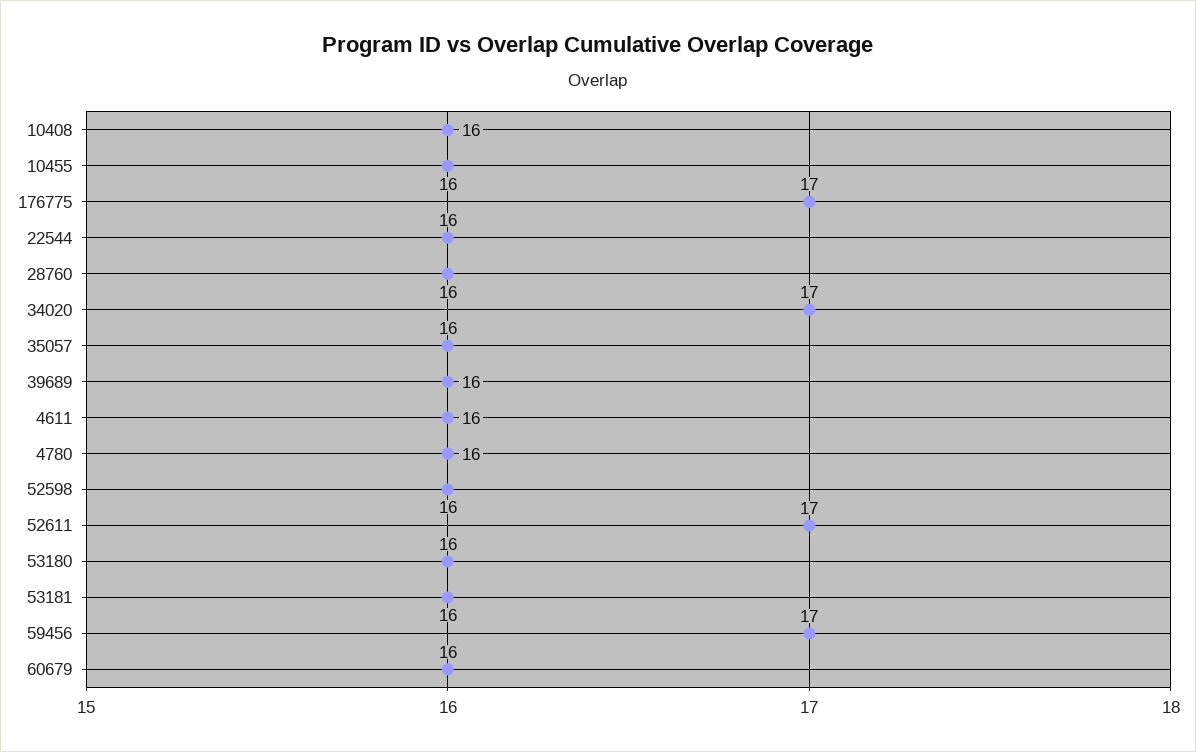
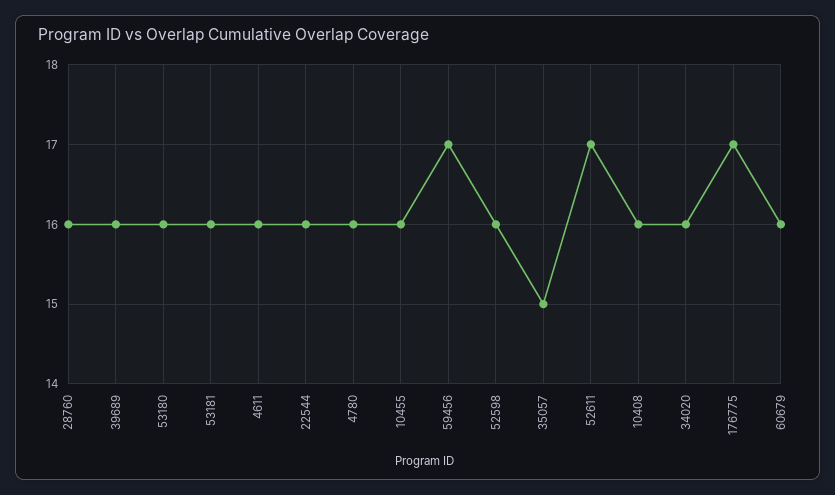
34020: 17 -> 16
35057: 16 -> 15

